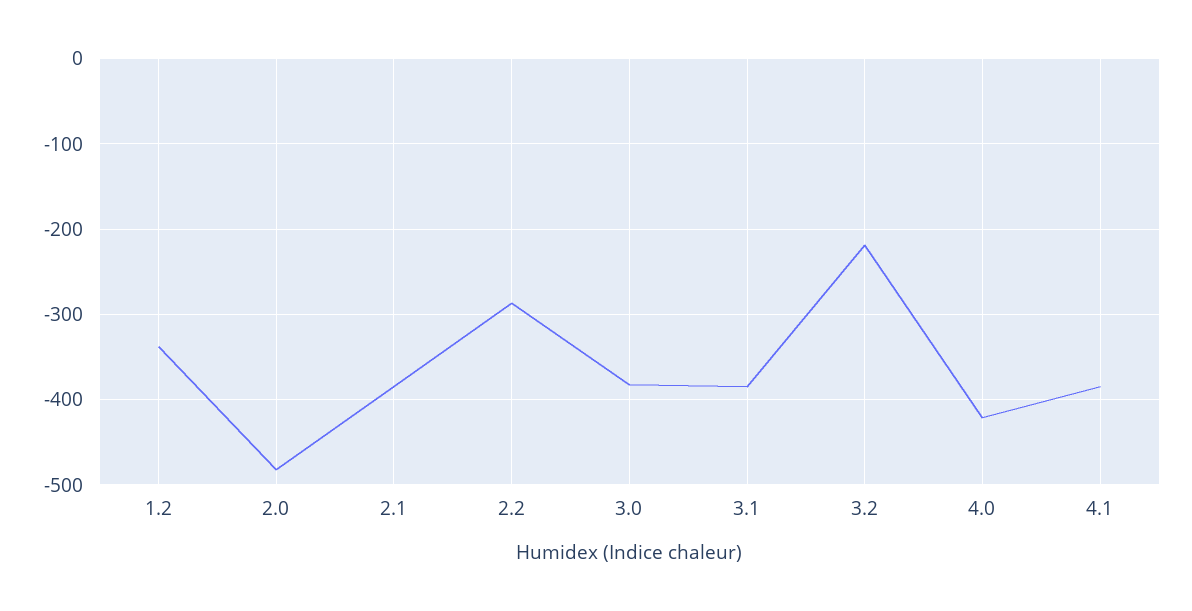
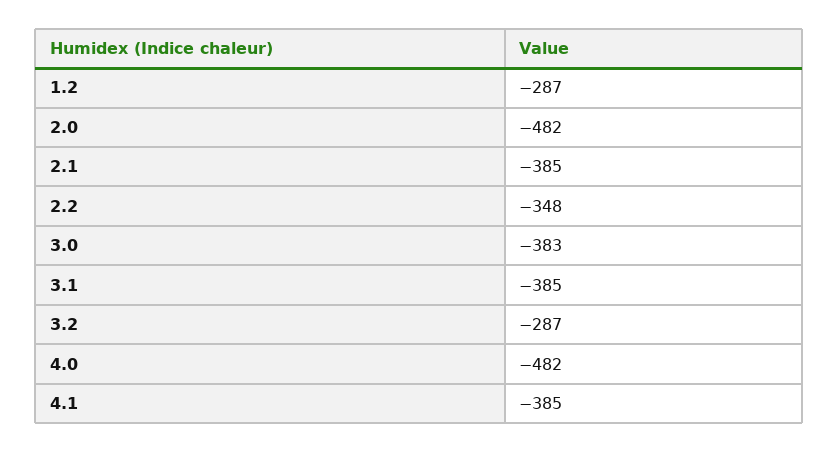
1.2: -340 -> -287
2.2: -290 -> -348
3.2: -220 -> -287
4.0: -420 -> -482

